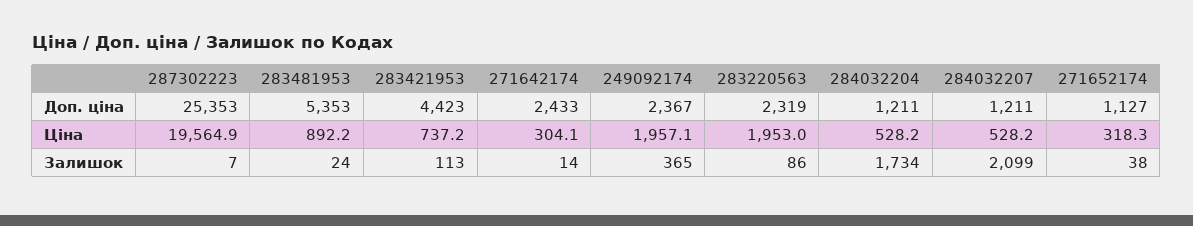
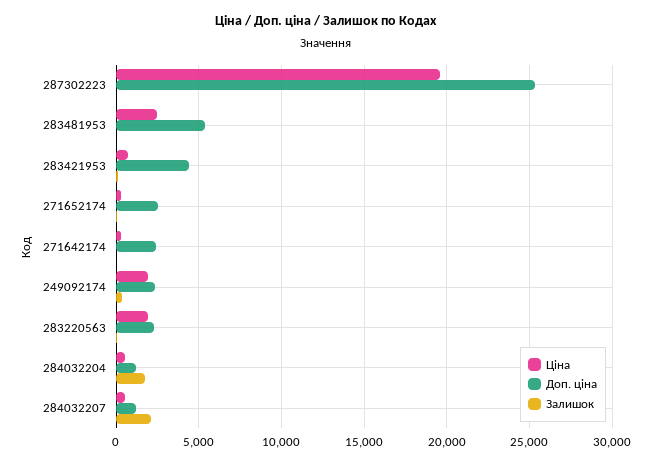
Доп. ціна, 271652174: 1127 -> 2500
Ціна, 283481953: 892.2 -> 2500

